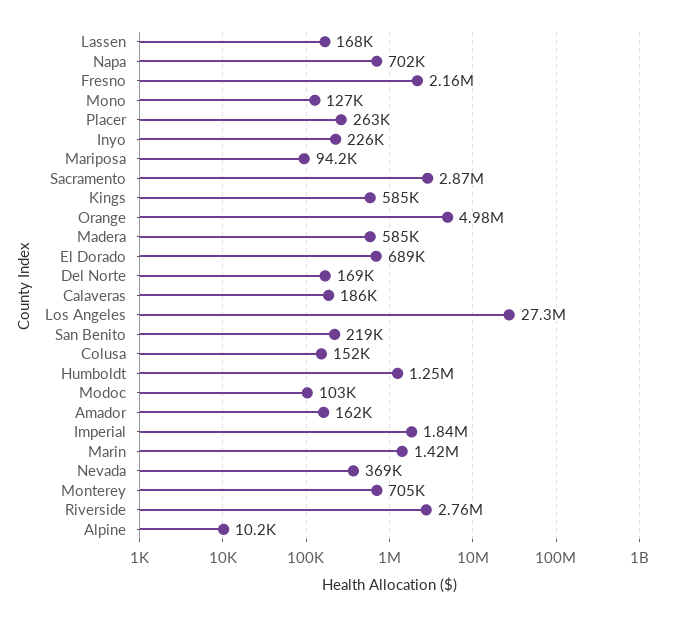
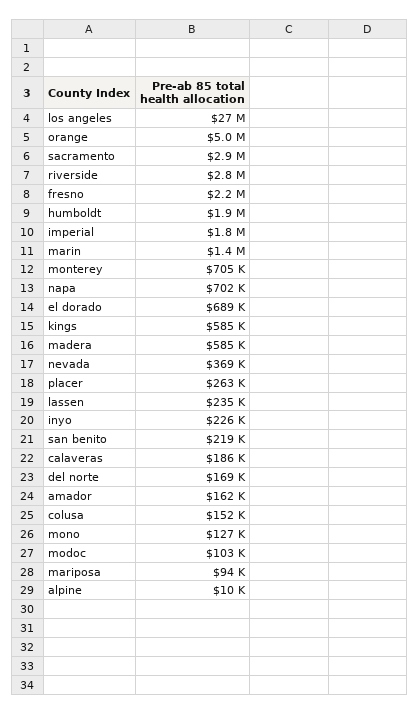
Lassen: 168000 -> 235000
Humboldt: 1250000 -> 1900000

